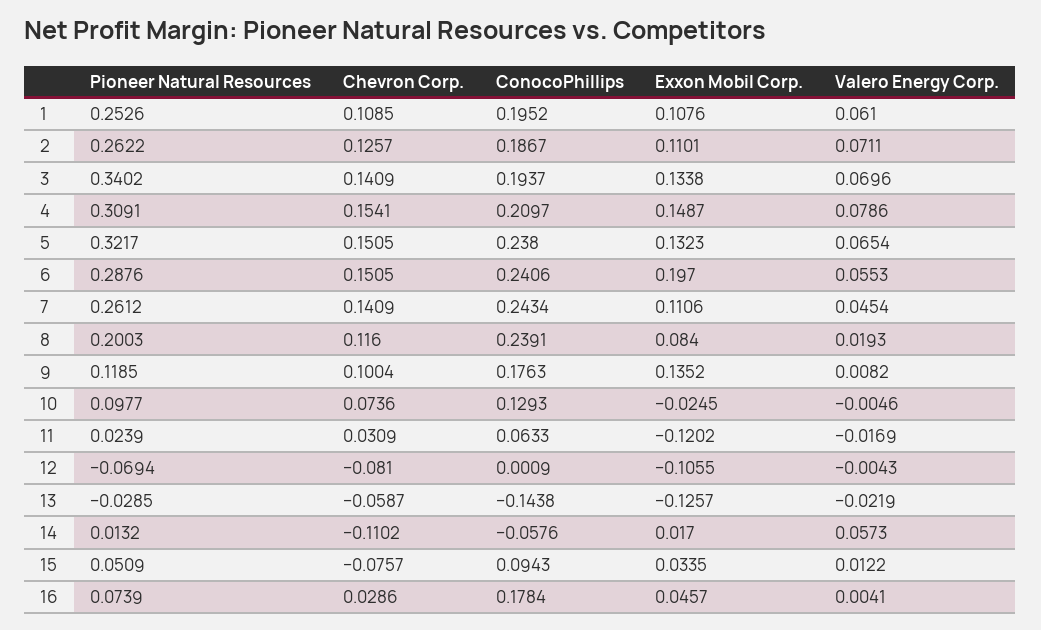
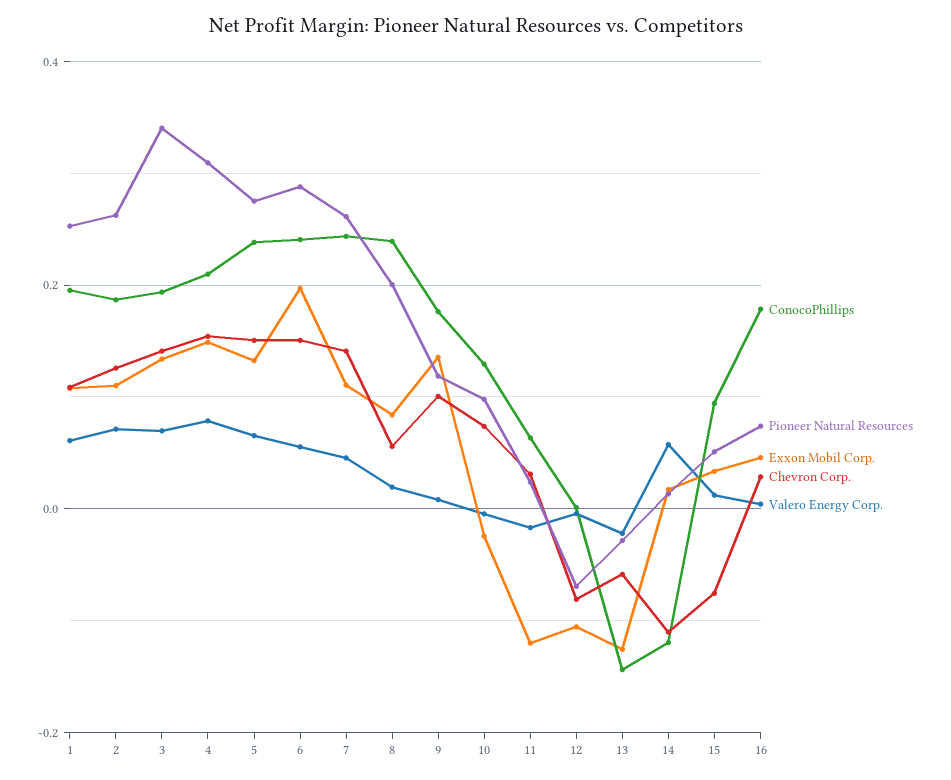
Pioneer Natural Resources, 5: 0.3217 -> 0.28
Chevron Corp., 8: 0.116 -> 0.06
ConocoPhillips, 14: -0.0576 -> -0.12

